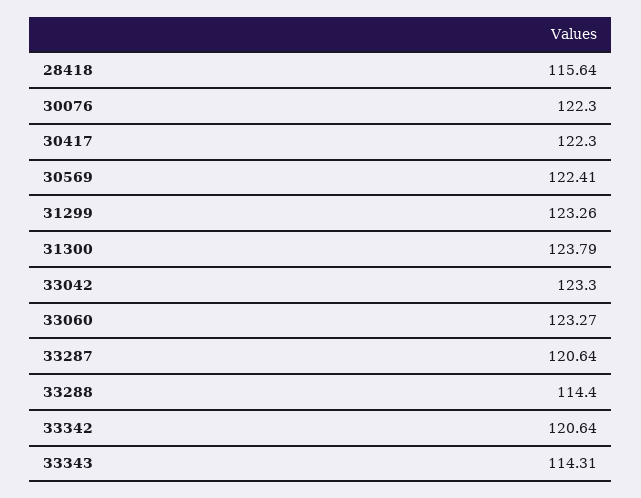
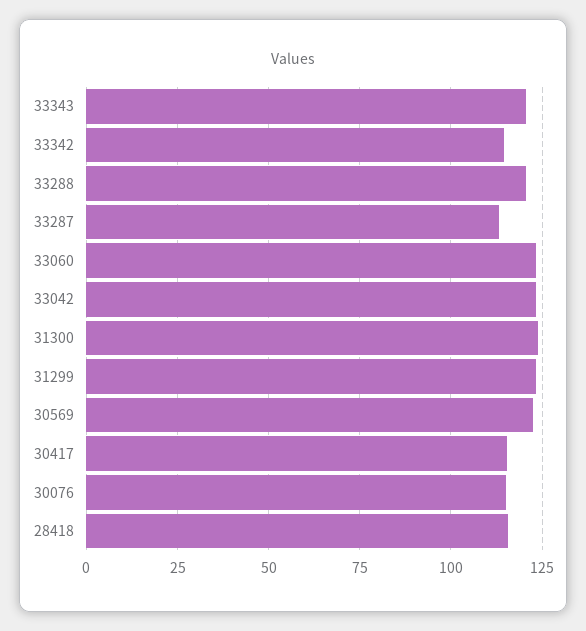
30076: 122.3 -> 115
30417: 122.3 -> 115
33287: 120.64 -> 112.5
33288: 114.4 -> 120
33342: 120.64 -> 115
33343: 114.31 -> 120

